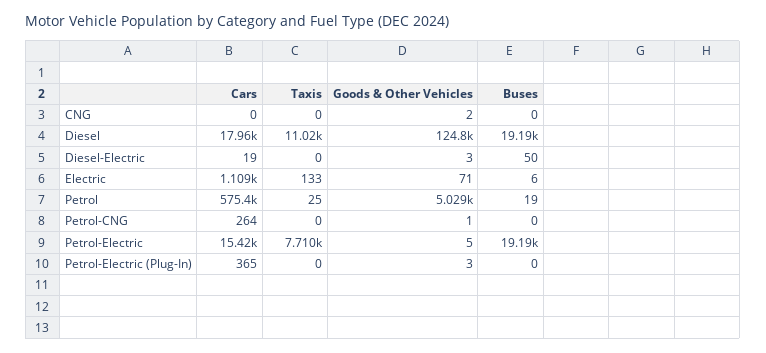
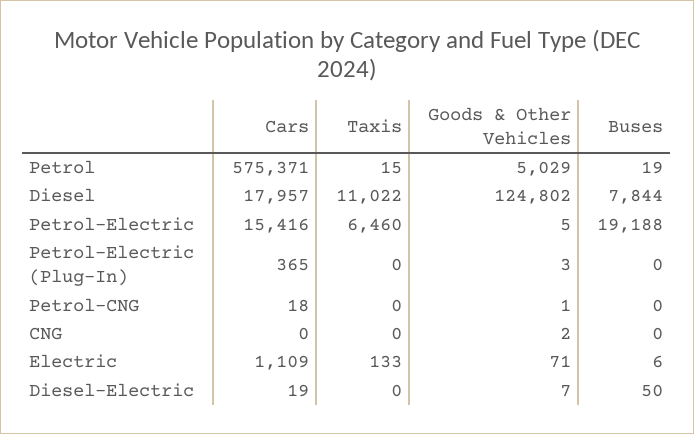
Buses, Diesel: 19190 -> 7844
Goods & Other Vehicles, Diesel-Electric: 3 -> 7
Taxis, Petrol: 25 -> 15
Cars, Petrol-CNG: 264 -> 18
Taxis, Petrol-Electric: 7710 -> 6460

